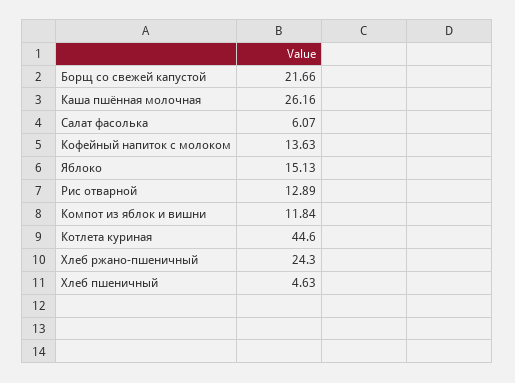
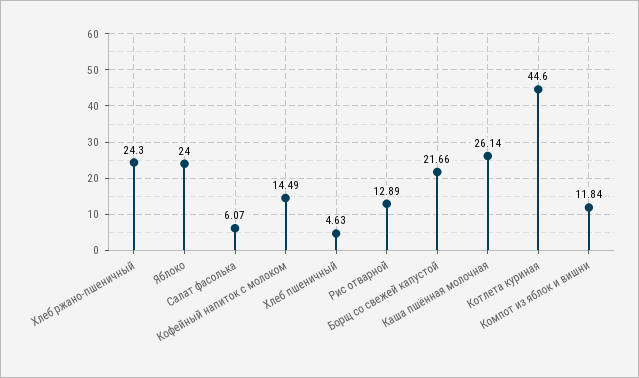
Каша пшённая молочная: 26.16 -> 26.14
Кофейный напиток с молоком: 13.63 -> 14.49
Яблоко: 15.13 -> 24

